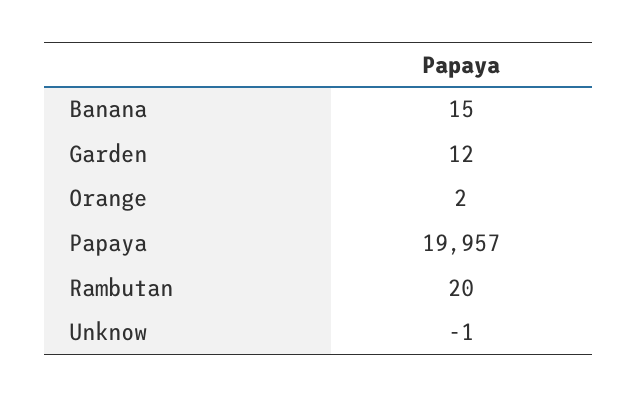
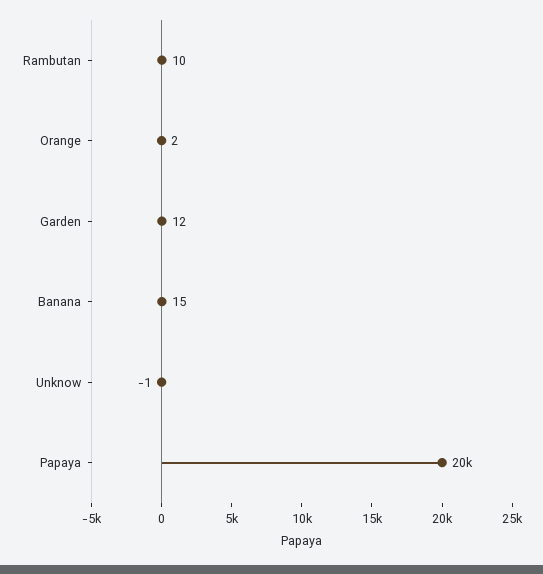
Rambutan: 20 -> 10

